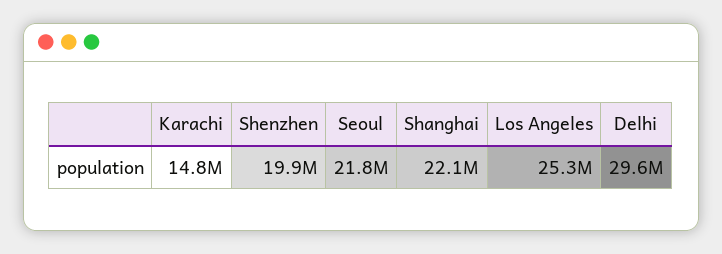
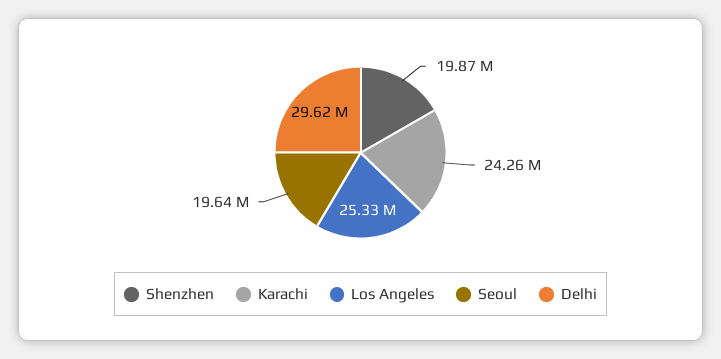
Karachi: 14800000 -> 24260000
Seoul: 21800000 -> 19640000
Shanghai: 22100000 -> none

